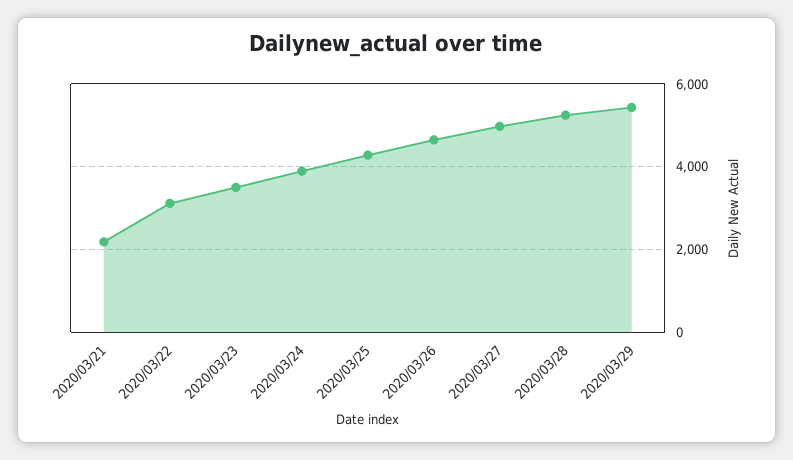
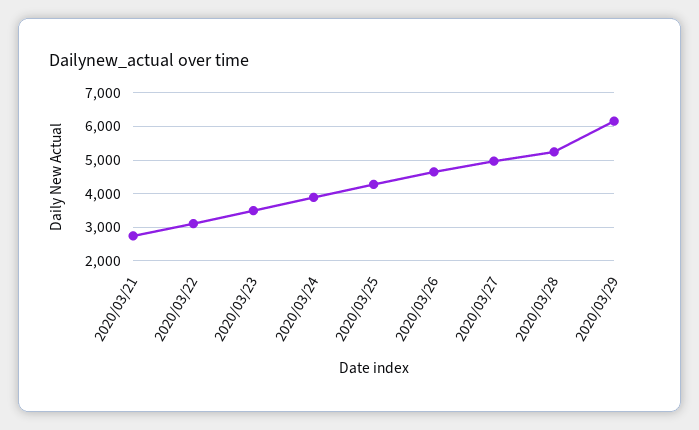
2020/03/21: 2200 -> 2800
2020/03/29: 5400 -> 6200

